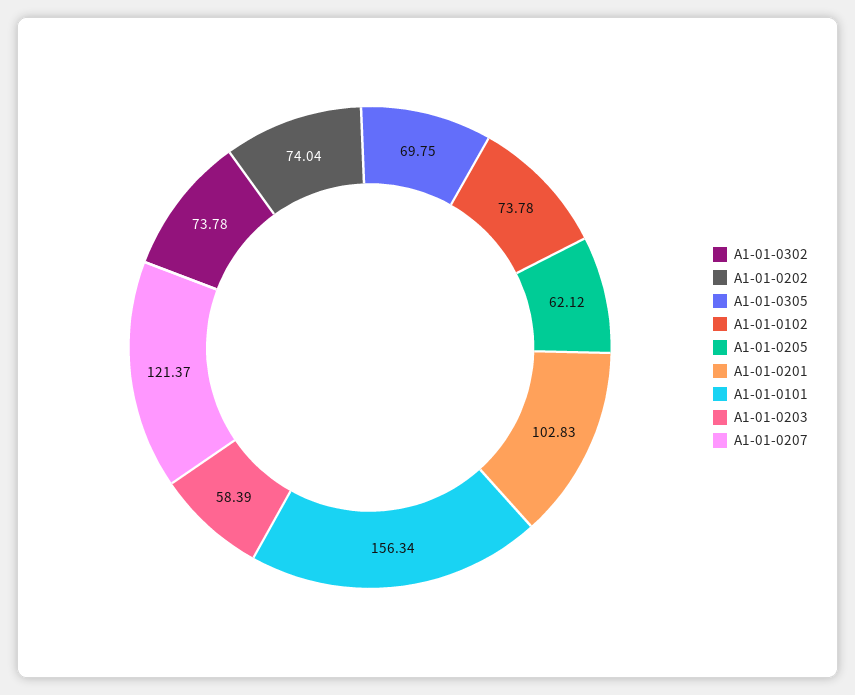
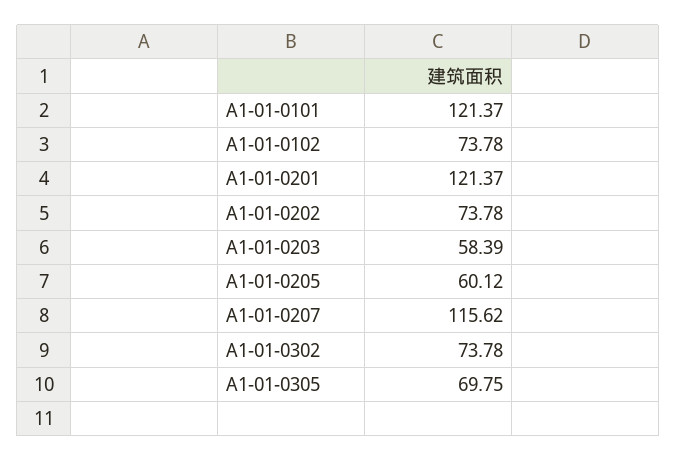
A1-01-0202: 74.04 -> 73.78
A1-01-0205: 62.12 -> 60.12
A1-01-0201: 102.83 -> 121.37
A1-01-0101: 156.34 -> 121.37
A1-01-0207: 121.37 -> 115.62

